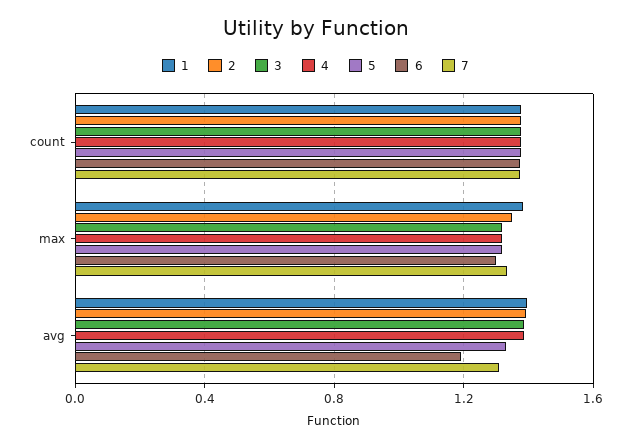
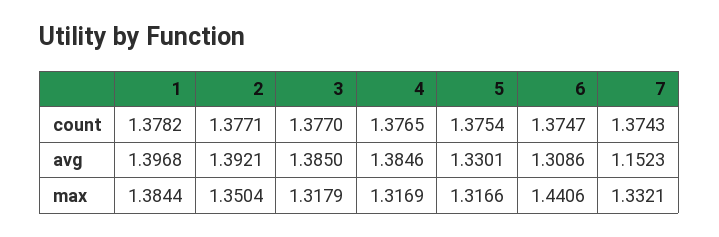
6, max: 1.3 -> 1.4406
6, avg: 1.2 -> 1.3086
7, avg: 1.3 -> 1.1523

